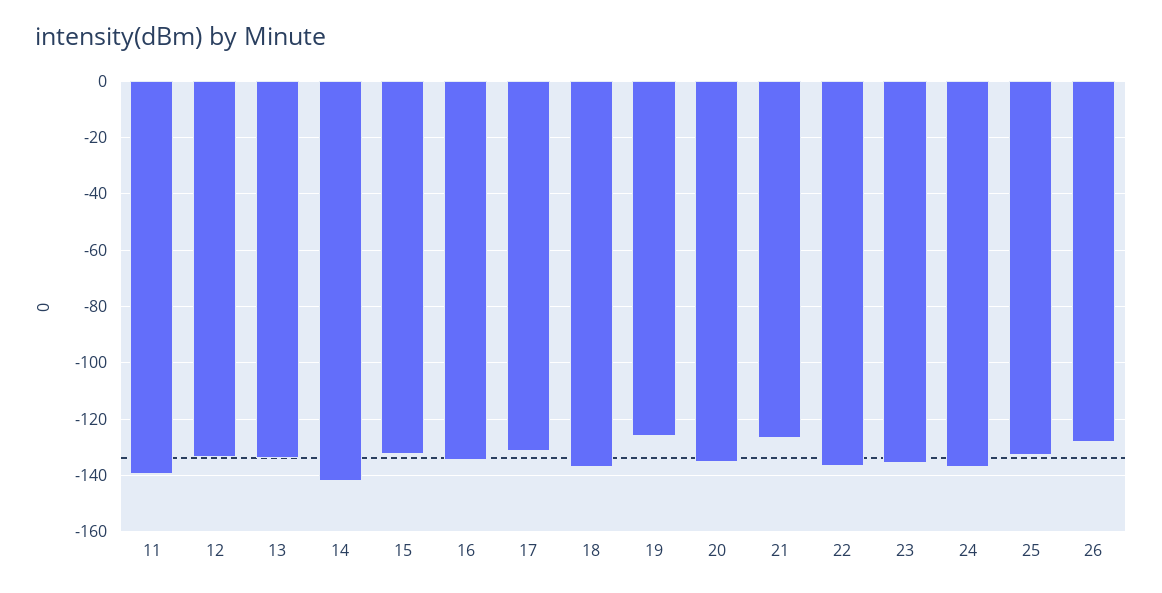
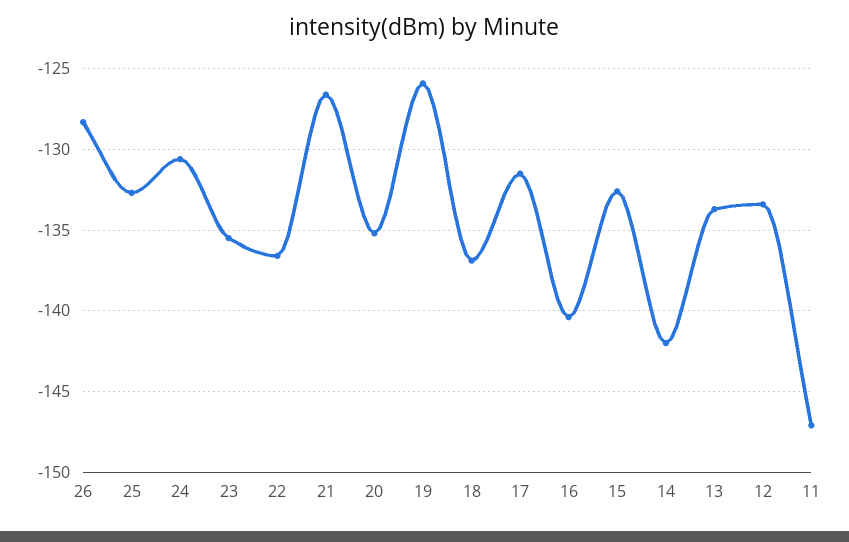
11: -140 -> -147
16: -135 -> -140.5
24: -137.5 -> -130.5

